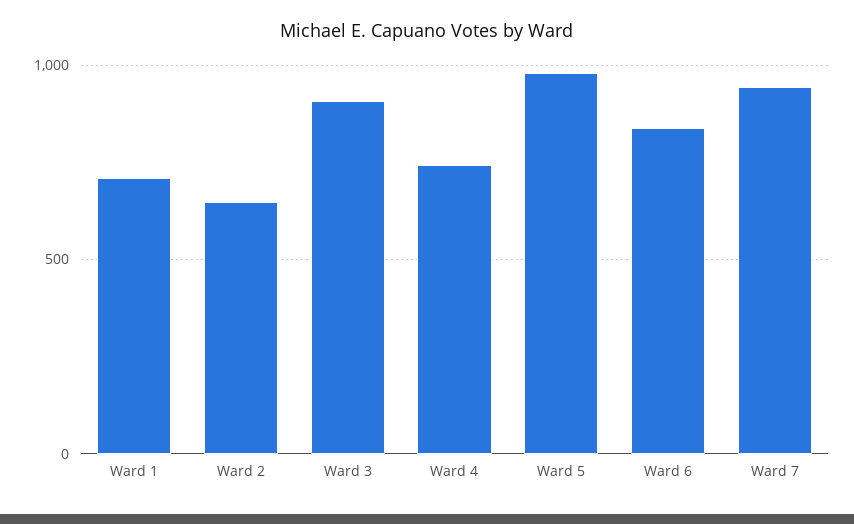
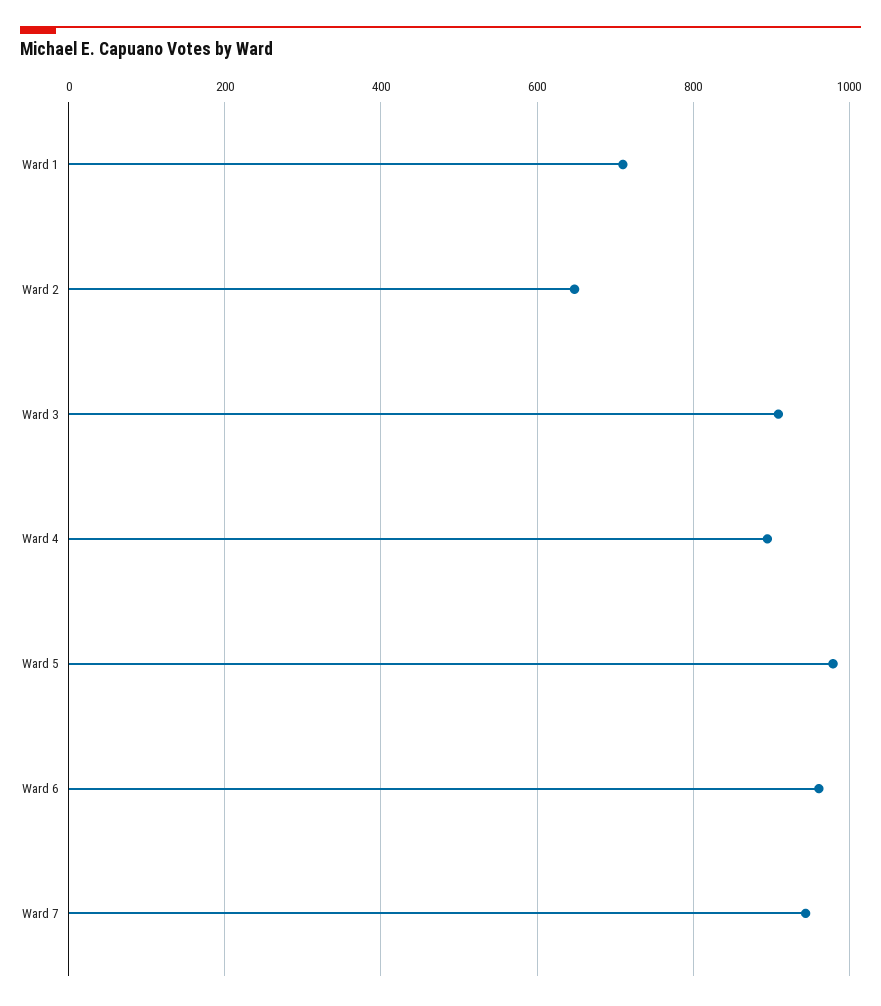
Ward 4: 750 -> 900
Ward 6: 850 -> 960

